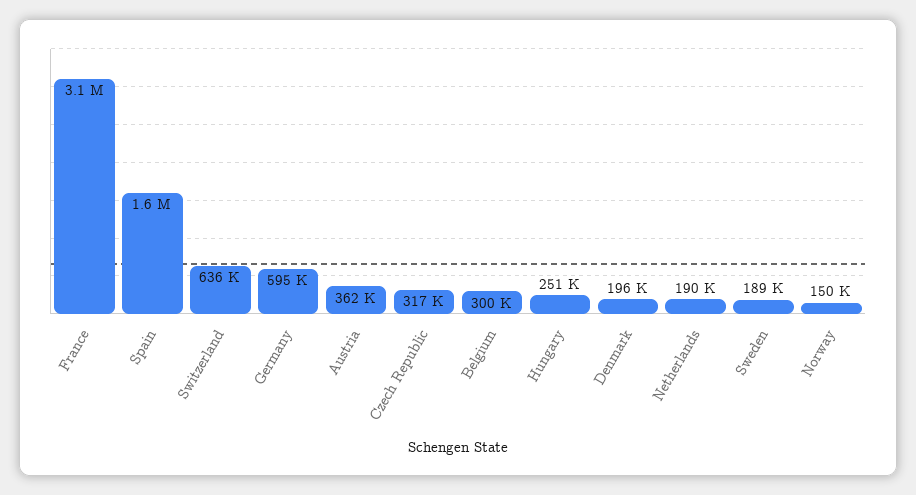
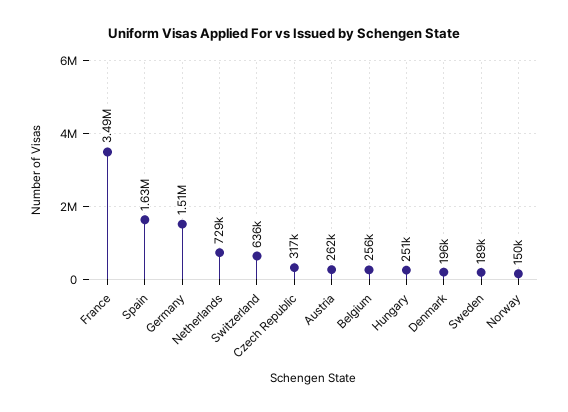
France: 3100000 -> 3490000
Germany: 595000 -> 1510000
Austria: 362000 -> 262000
Belgium: 300000 -> 256000
Netherlands: 190000 -> 729000

